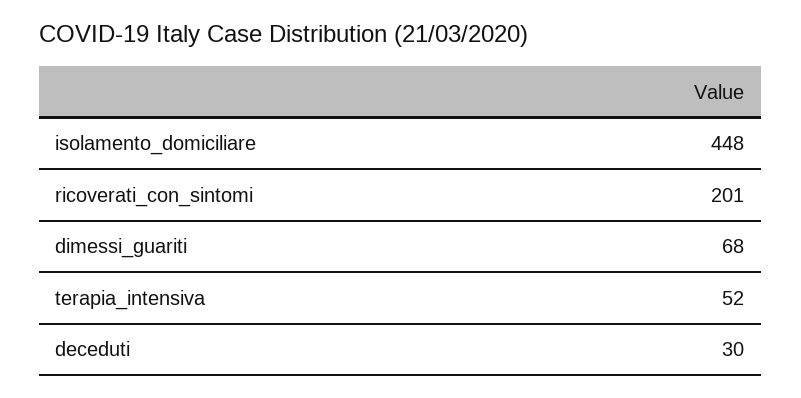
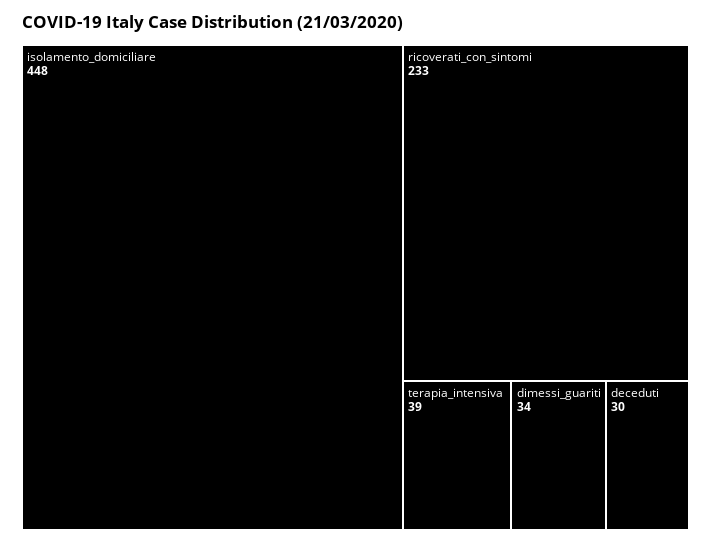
ricoverati_con_sintomi: 201 -> 233
dimessi_guariti: 68 -> 34
terapia_intensiva: 52 -> 39

